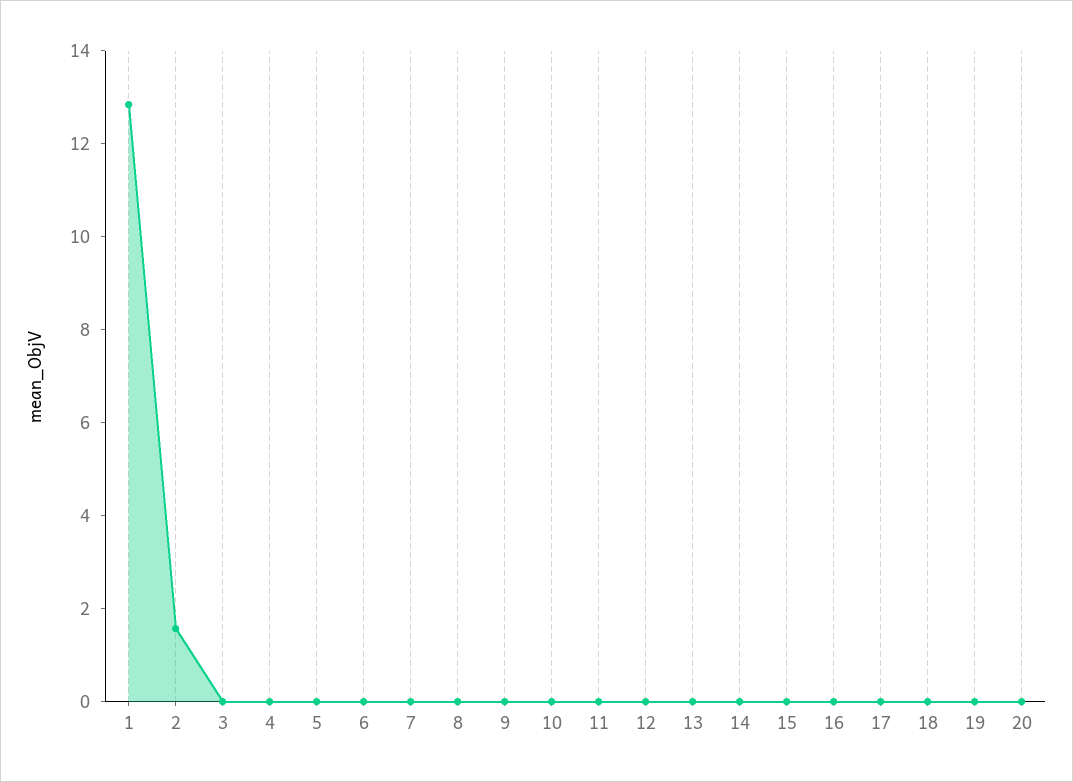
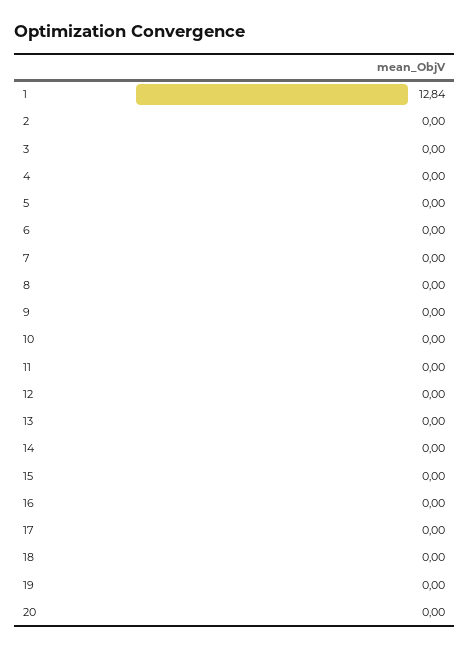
2: 1.5 -> 0

